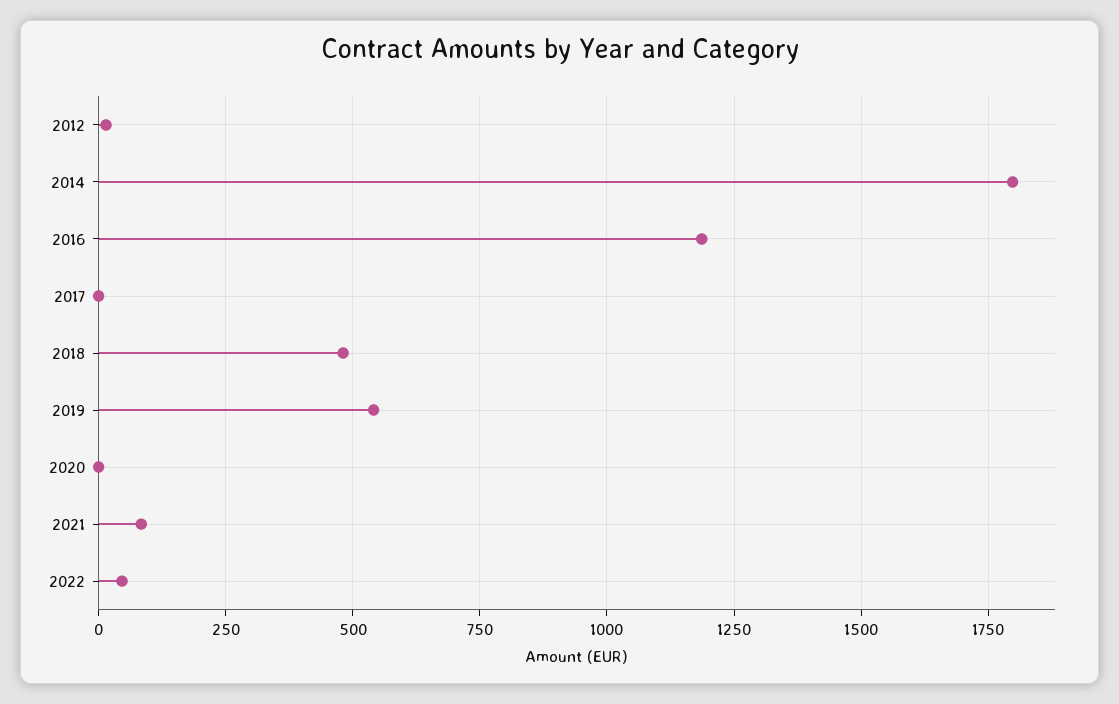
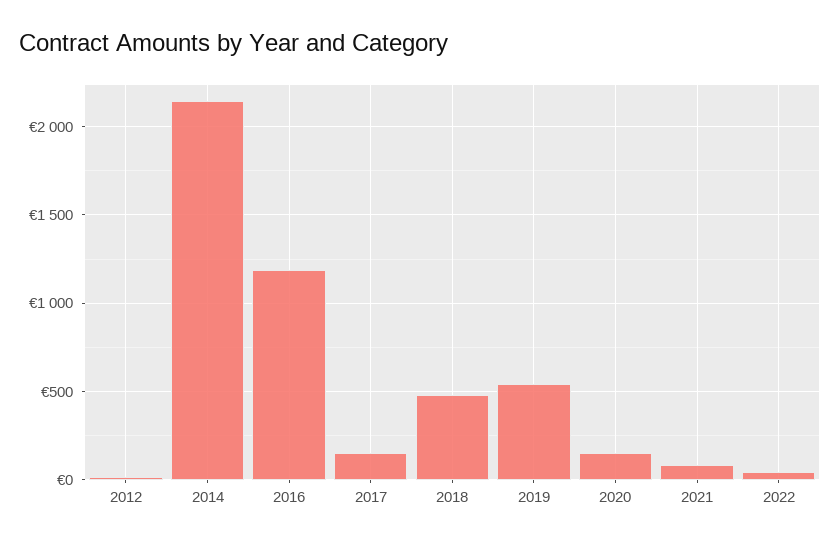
2014: 1800 -> 2150
2017: 0 -> 150
2020: 0 -> 150

